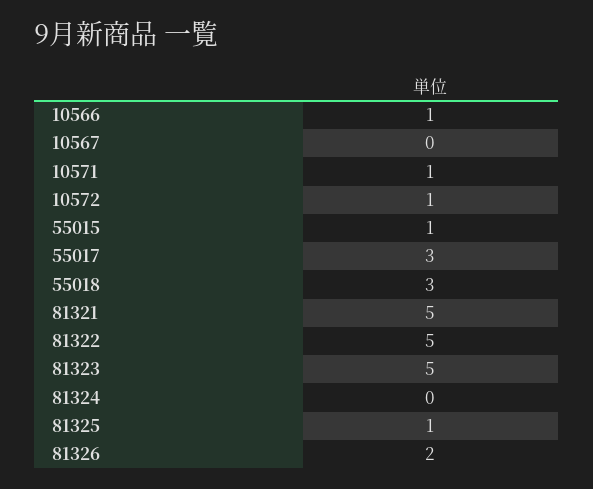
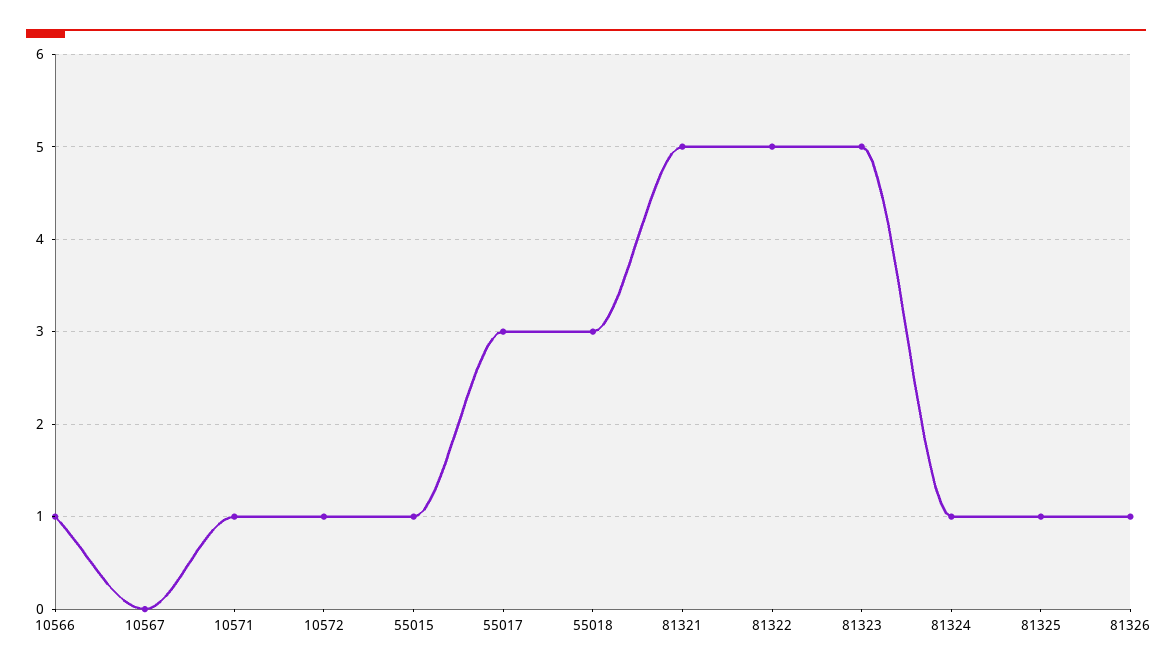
81324: 0 -> 1
81326: 2 -> 1

